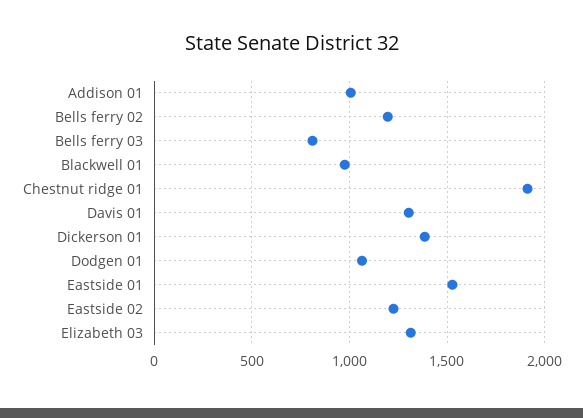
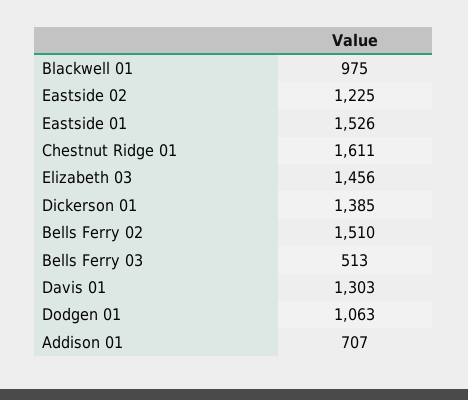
Addison 01: 1000 -> 707
Bells ferry 02: 1200 -> 1510
Bells ferry 03: 800 -> 513
Chestnut ridge 01: 1900 -> 1611
Elizabeth 03: 1300 -> 1456

